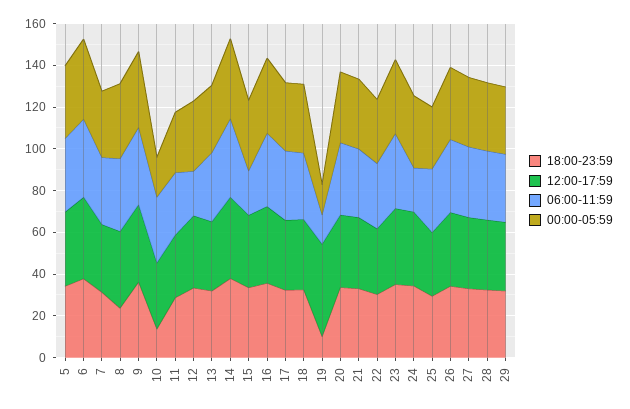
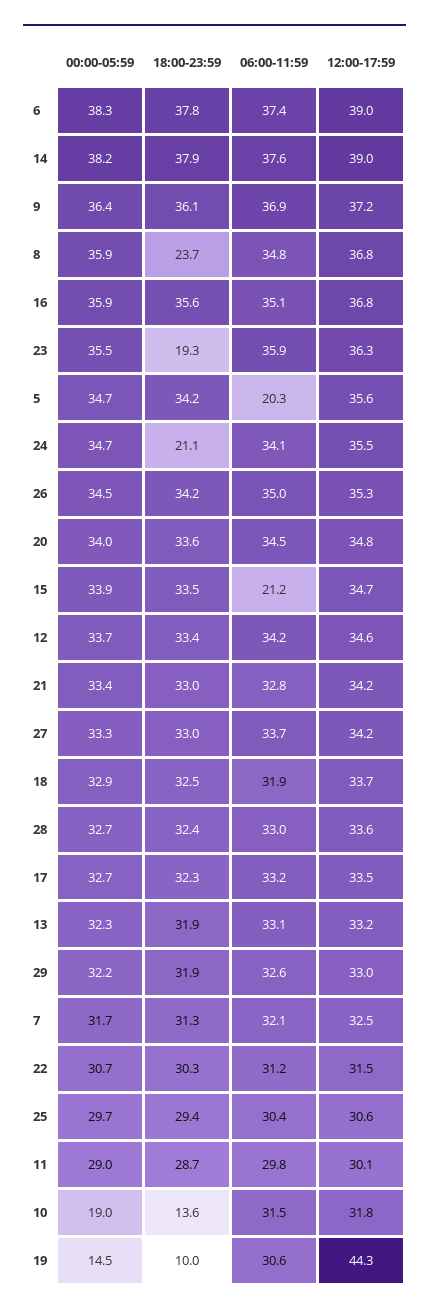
06:00-11:59, 5: 35 -> 20.3
06:00-11:59, 12: 20 -> 34.2
06:00-11:59, 19: 15 -> 30.6
18:00-23:59, 23: 35 -> 19.3
18:00-23:59, 24: 35 -> 21.1
06:00-11:59, 24: 20 -> 34.1

